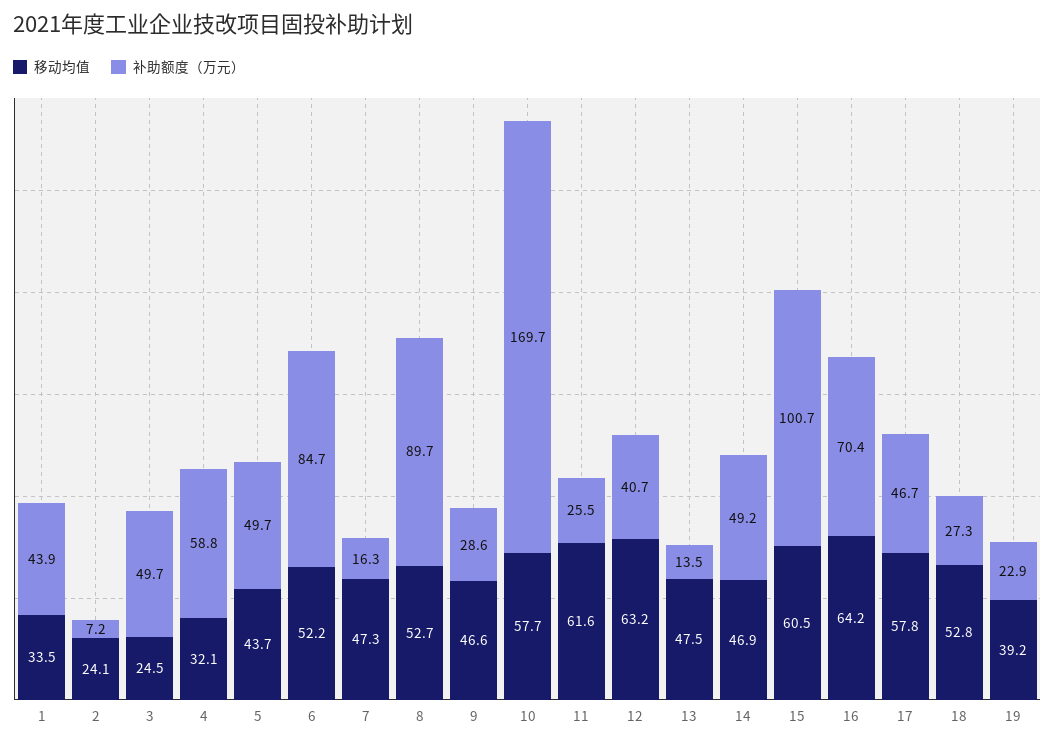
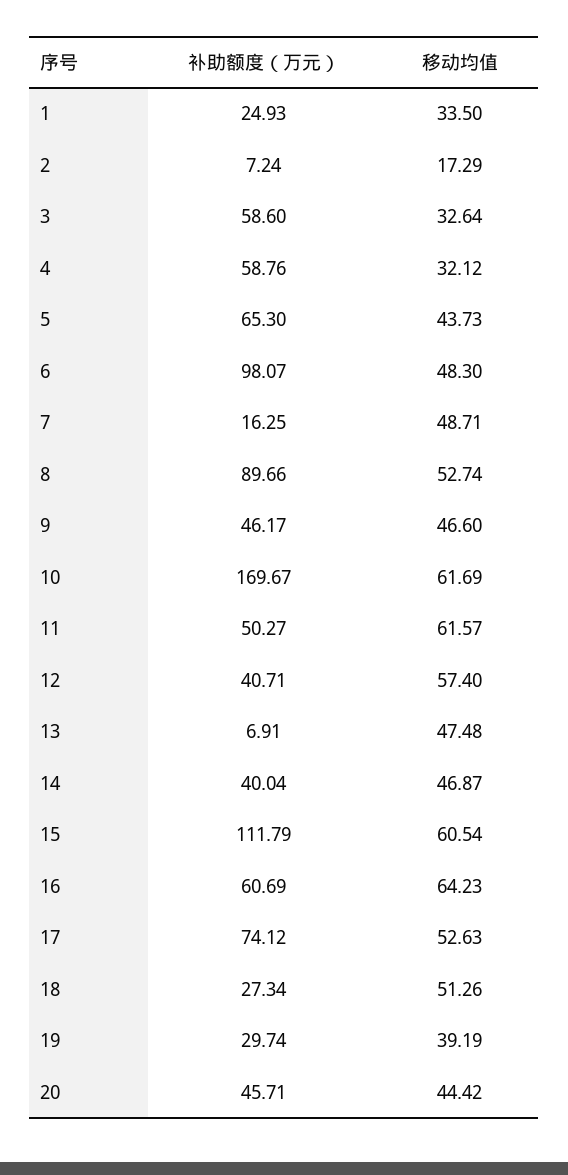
补助额度（万元）, 1: 43.9 -> 24.93
移动均值, 2: 24.1 -> 17.29
移动均值, 3: 24.5 -> 32.64
补助额度（万元）, 3: 49.7 -> 58.6
补助额度（万元）, 5: 49.7 -> 65.3
移动均值, 6: 52.2 -> 48.3
补助额度（万元）, 6: 84.7 -> 98.07
移动均值, 7: 47.3 -> 48.71
补助额度（万元）, 9: 28.6 -> 46.17
移动均值, 10: 57.7 -> 61.69
补助额度（万元）, 11: 25.5 -> 50.27
移动均值, 12: 63.2 -> 57.4
补助额度（万元）, 13: 13.5 -> 6.91
补助额度（万元）, 14: 49.2 -> 40.04
补助额度（万元）, 15: 100.7 -> 111.79
补助额度（万元）, 16: 70.4 -> 60.69
移动均值, 17: 57.8 -> 52.63
补助额度（万元）, 17: 46.7 -> 74.12
移动均值, 18: 52.8 -> 51.26
补助额度（万元）, 19: 22.9 -> 29.74
补助额度（万元）, 20: none -> 45.71
移动均值, 20: none -> 44.42

